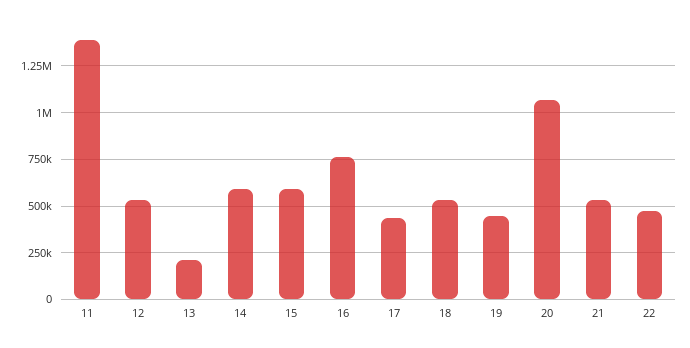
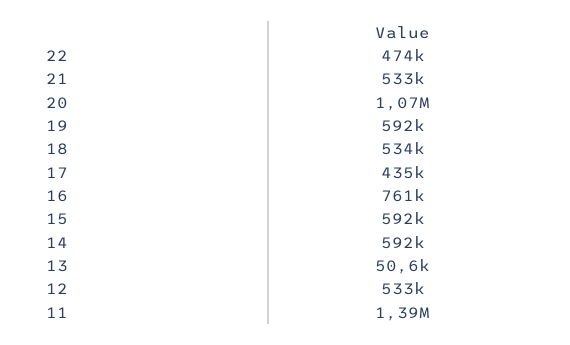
13: 200000 -> 50600
19: 450000 -> 592000

